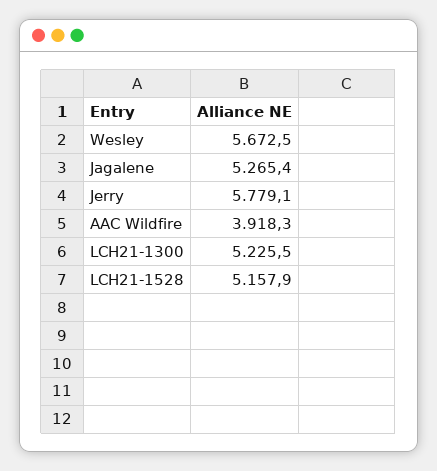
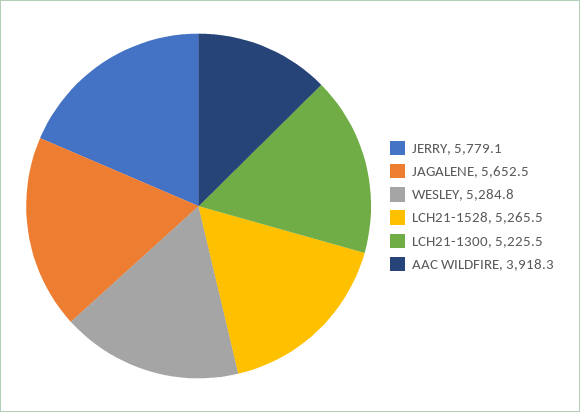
Wesley: 5672.5 -> 5284.8
Jagalene: 5265.4 -> 5652.5
LCH21-1528: 5157.9 -> 5265.5

